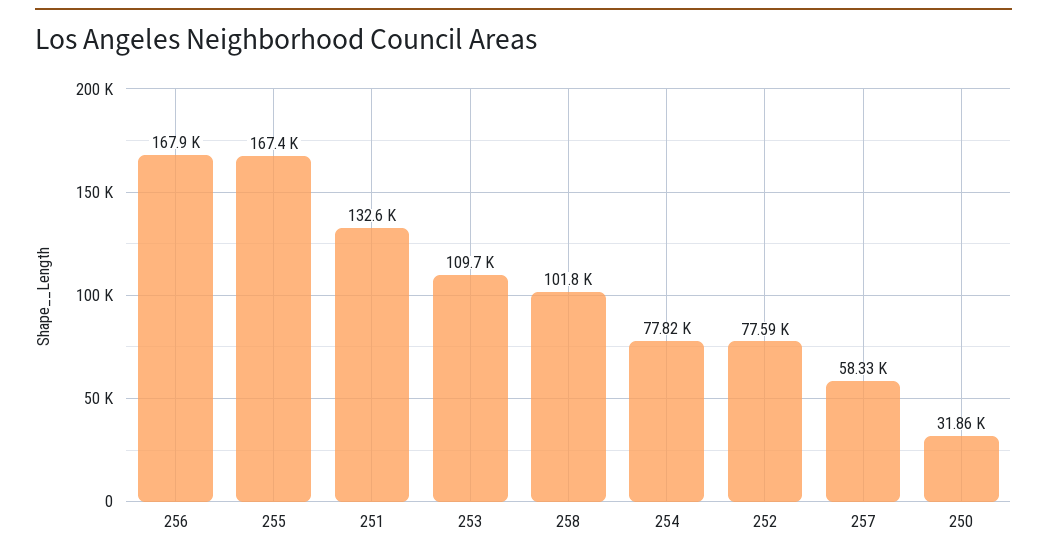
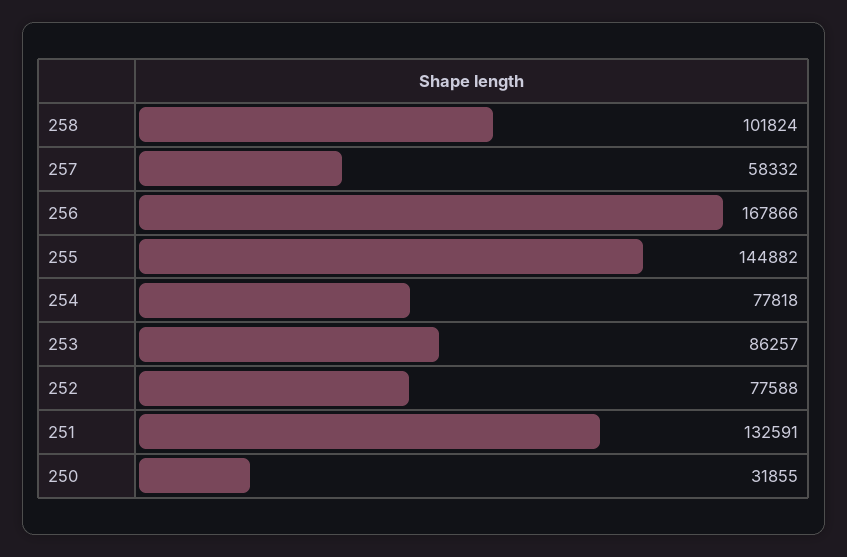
255: 167400 -> 144882
253: 109700 -> 86257

